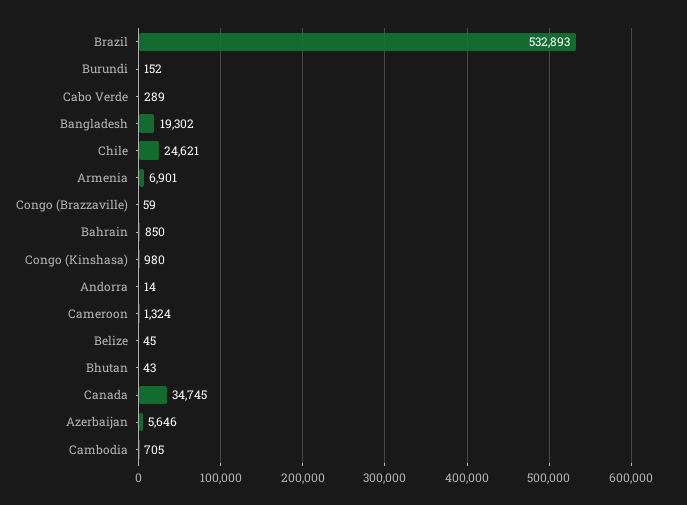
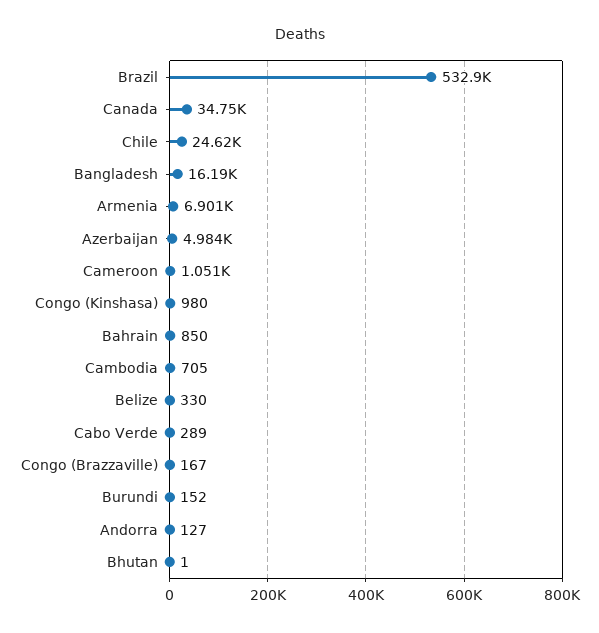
Bangladesh: 19302 -> 16190
Congo (Brazzaville): 59 -> 167
Andorra: 14 -> 127
Cameroon: 1324 -> 1051
Belize: 45 -> 330
Bhutan: 43 -> 1
Azerbaijan: 5646 -> 4984

